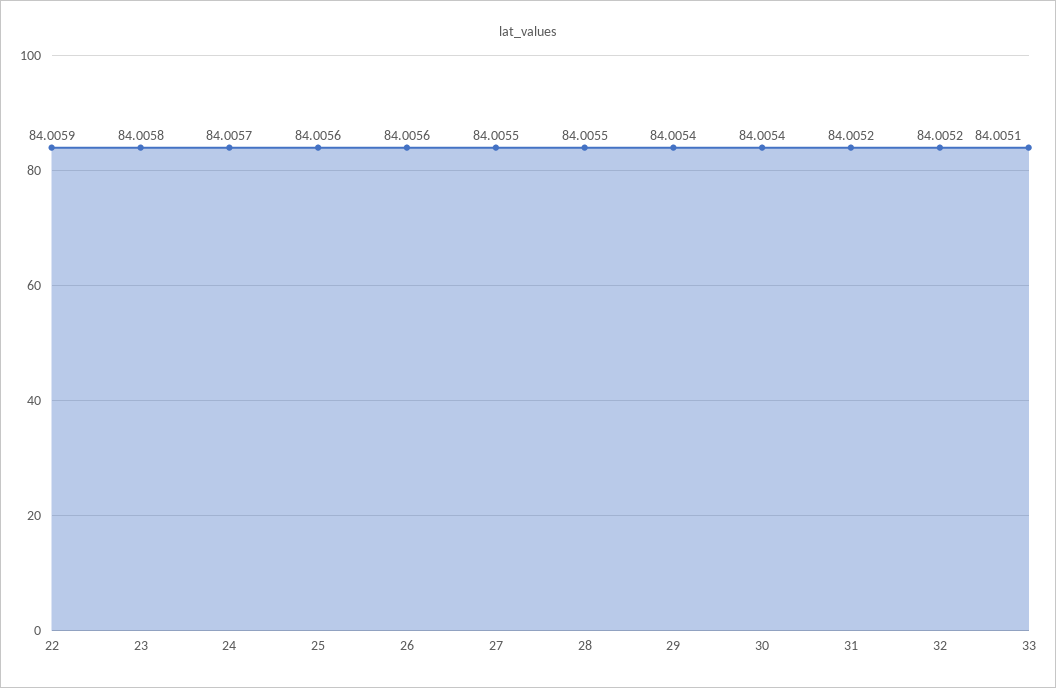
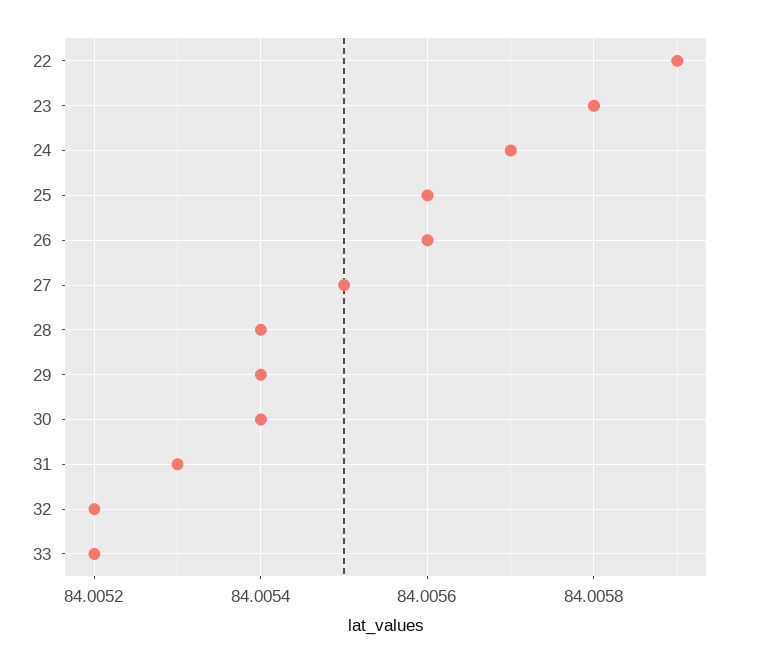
28: 84.0055 -> 84.0054
31: 84.0052 -> 84.0053
33: 84.0051 -> 84.0052

